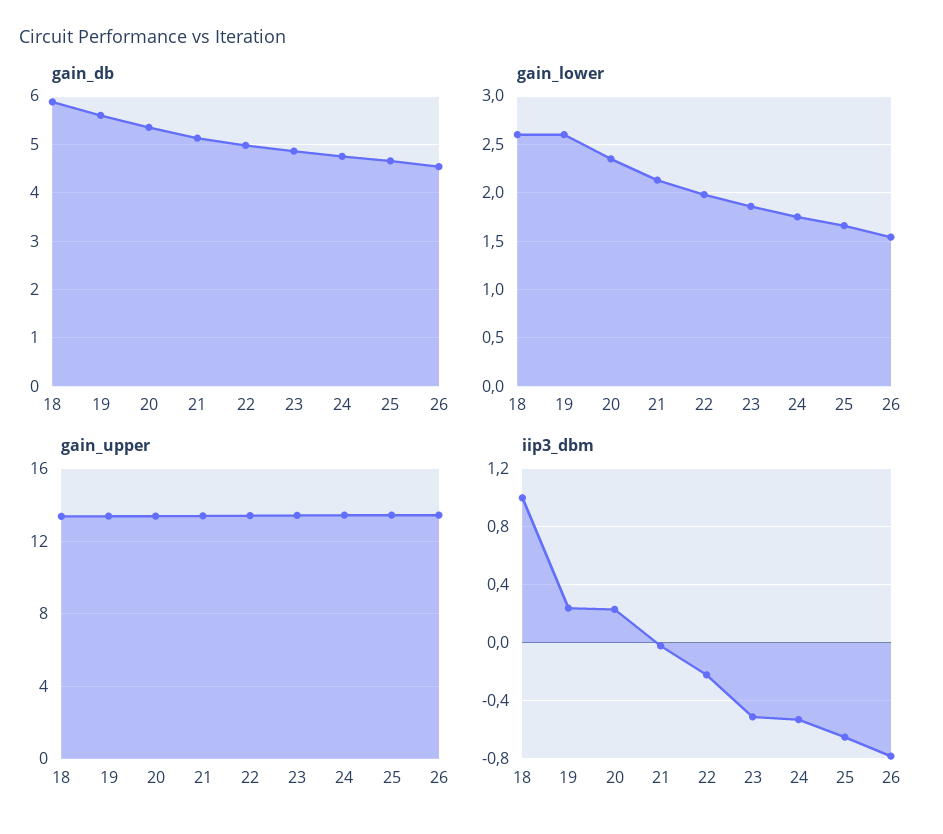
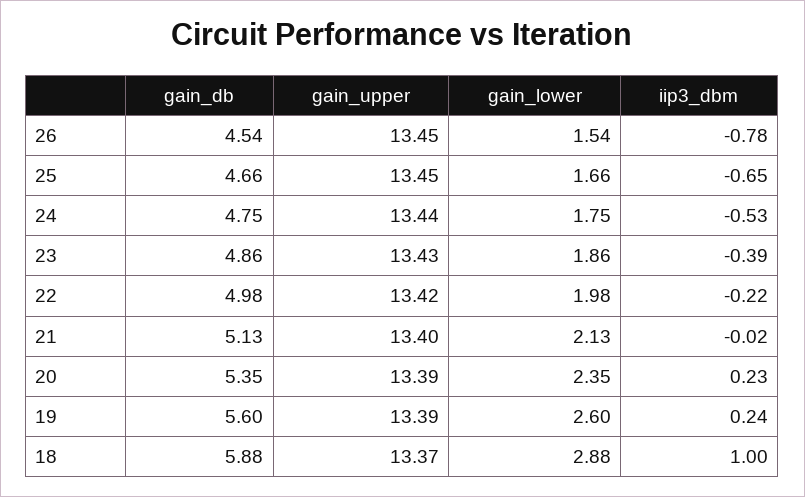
gain_lower, 18: 2.6 -> 2.88
iip3_dbm, 23: -0.5 -> -0.39

